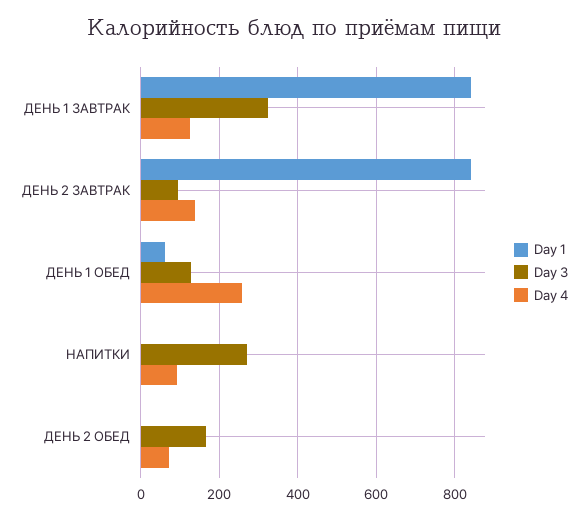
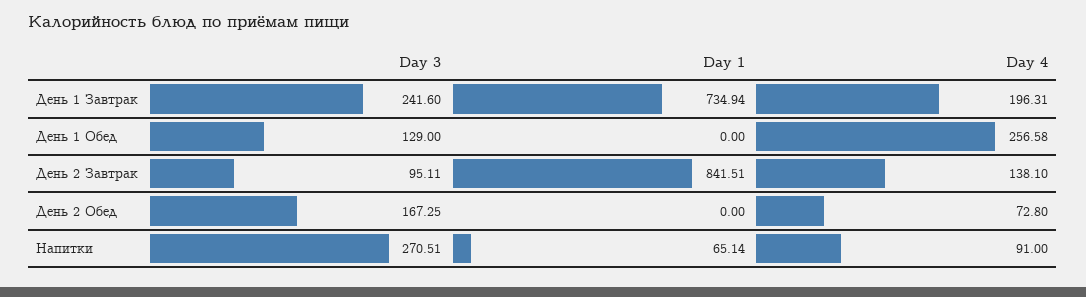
Day 1, ДЕНЬ 1 ЗАВТРАК: 840 -> 734.94
Day 3, ДЕНЬ 1 ЗАВТРАК: 320 -> 241.6
Day 4, ДЕНЬ 1 ЗАВТРАК: 120 -> 196.31
Day 1, ДЕНЬ 1 ОБЕД: 60 -> 0
Day 1, НАПИТКИ: 0 -> 65.14

